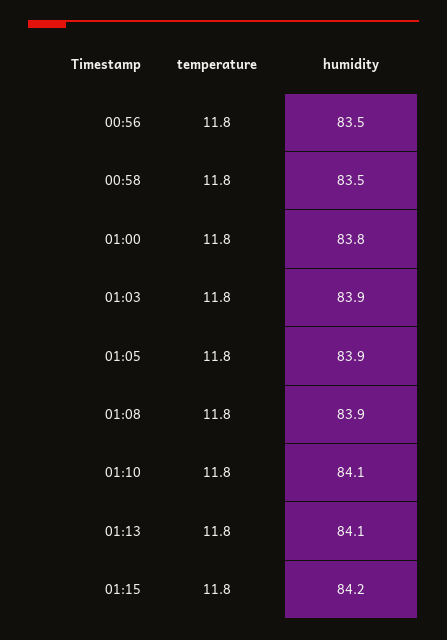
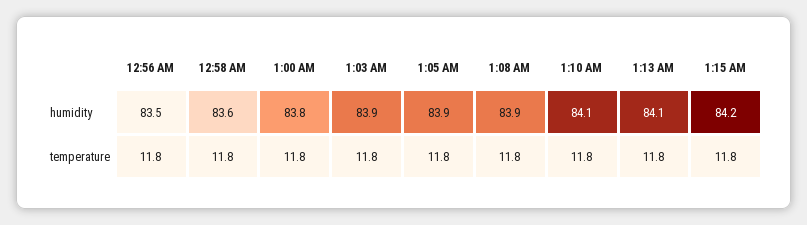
humidity, 00:58: 83.5 -> 83.6

